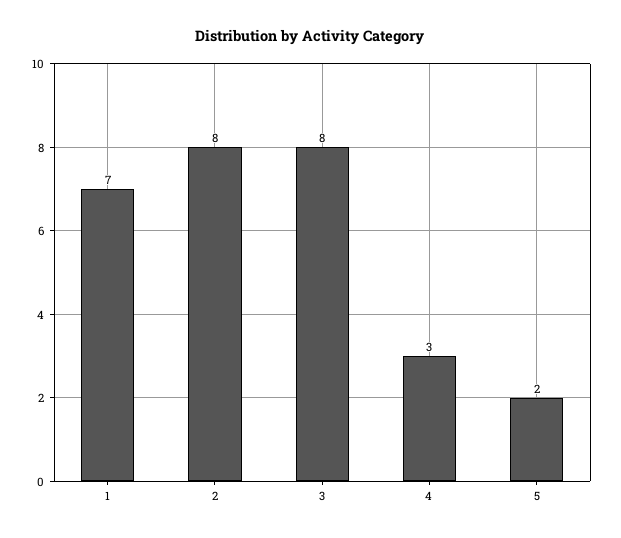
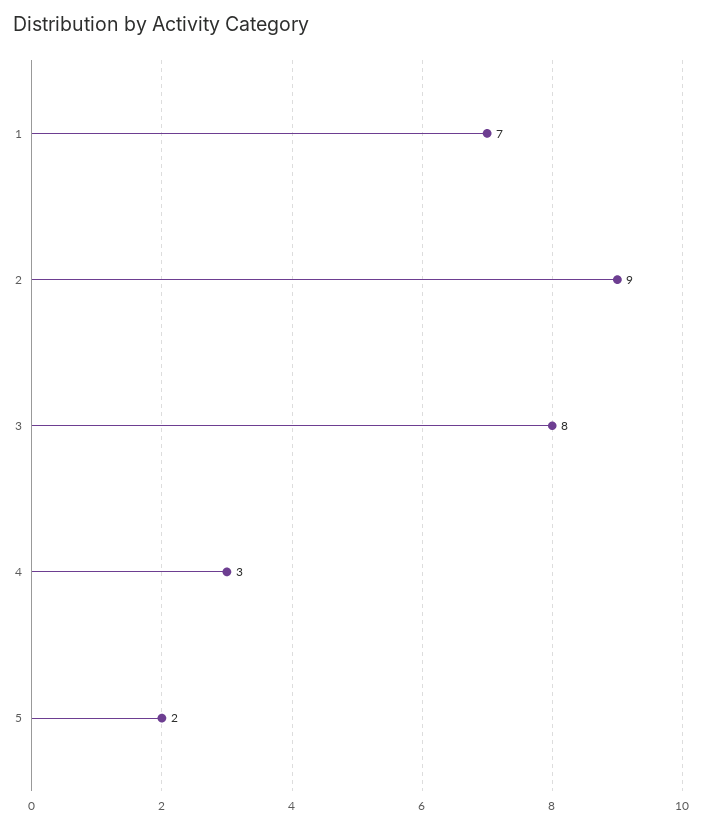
2: 8 -> 9

